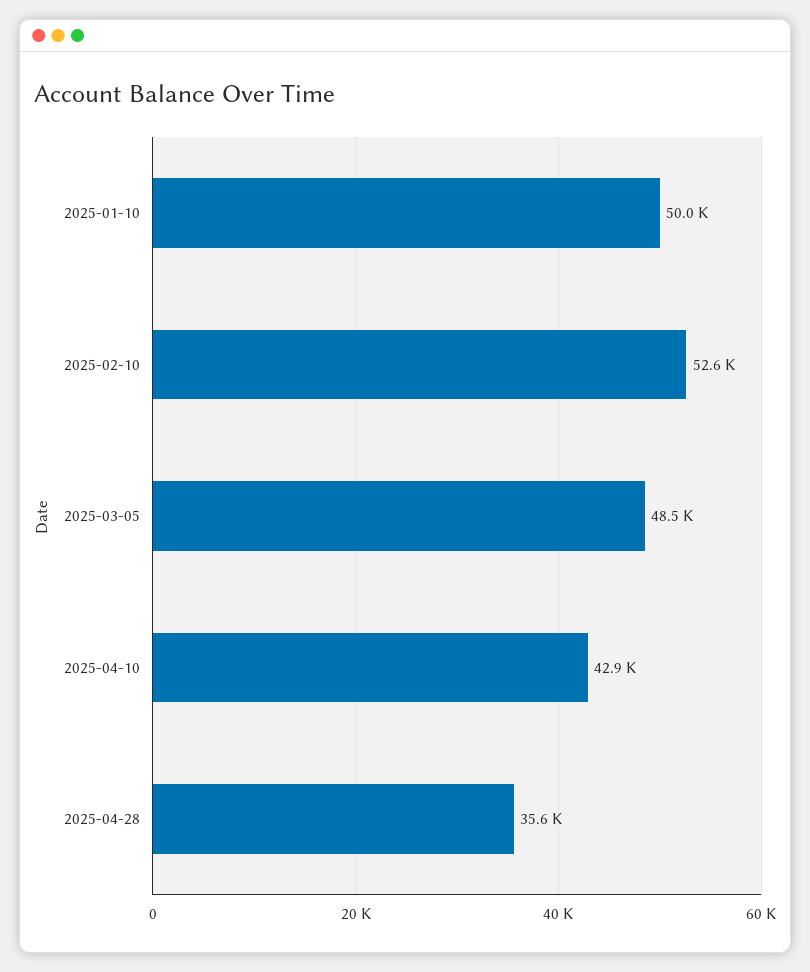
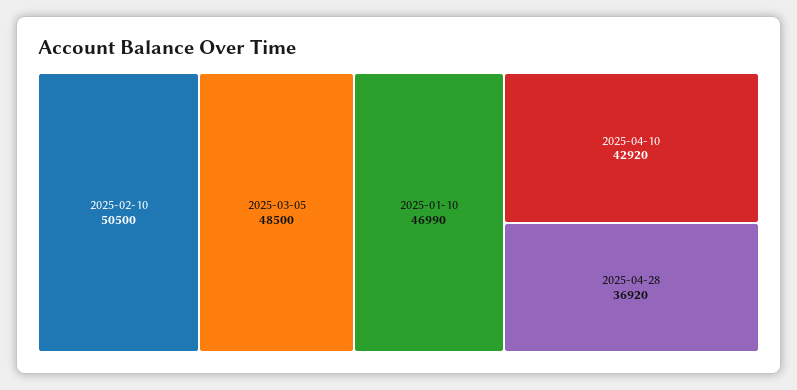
2025-01-10: 50000 -> 46990
2025-02-10: 52600 -> 50500
2025-04-28: 35600 -> 36920

